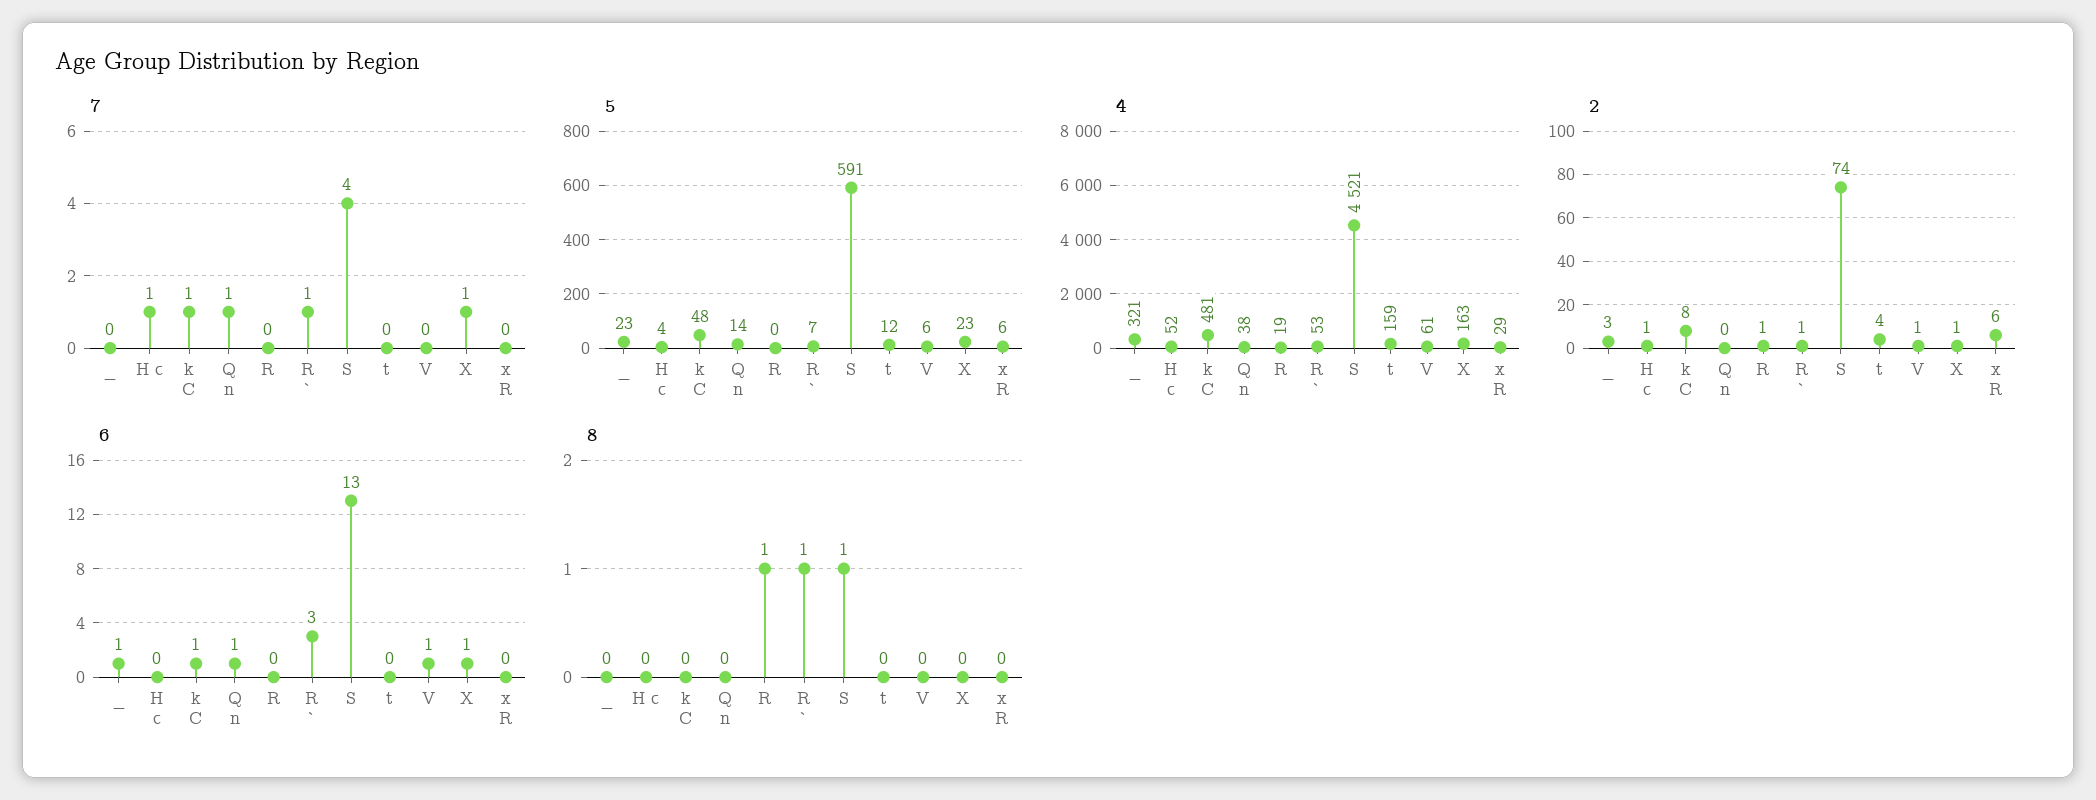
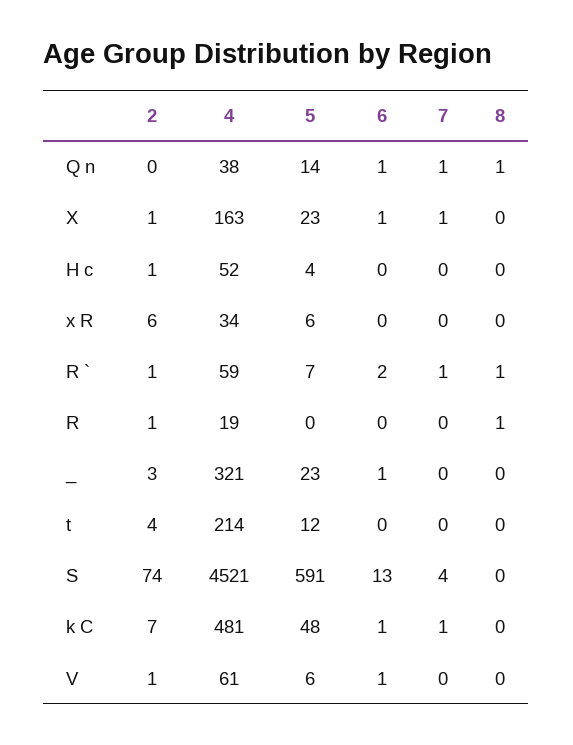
7, H c: 1 -> 0
4, R `: 53 -> 59
4, t: 159 -> 214
4, x R: 29 -> 34
2, k C: 8 -> 7
6, R `: 3 -> 2
8, Q n: 0 -> 1
8, S: 1 -> 0

